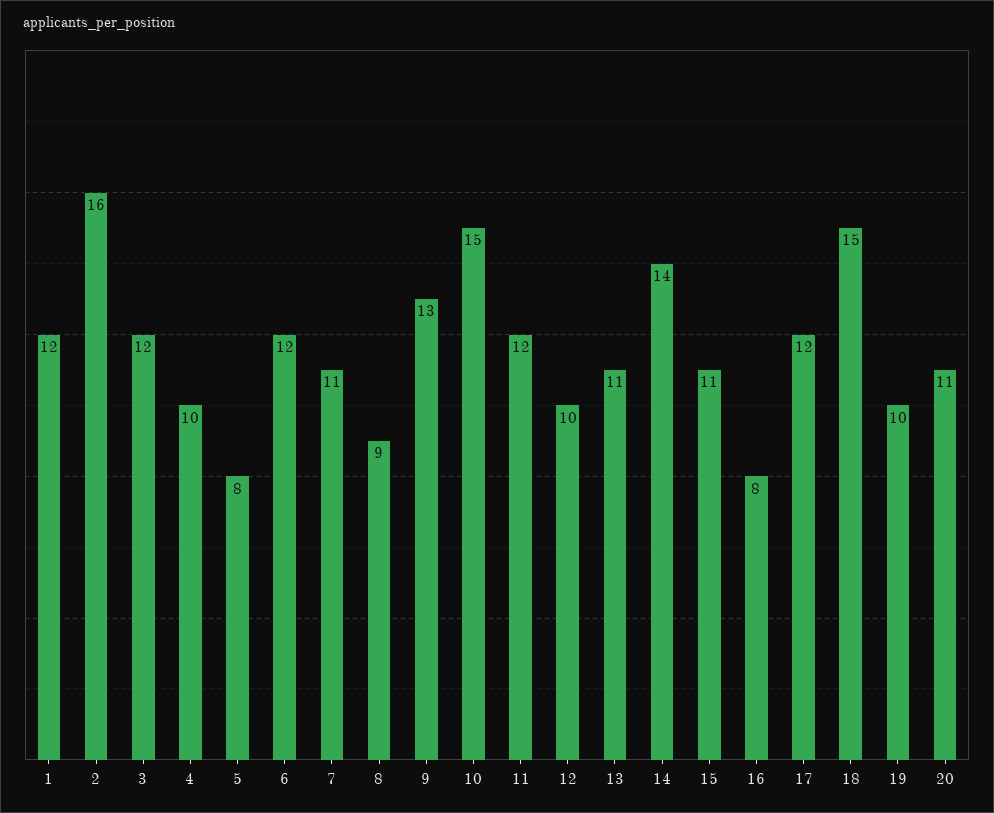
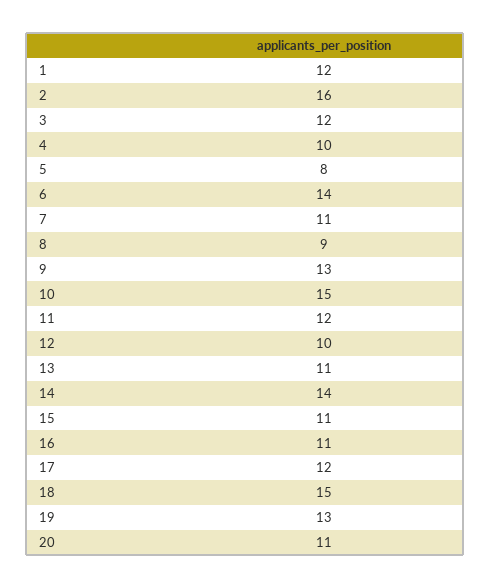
6: 12 -> 14
16: 8 -> 11
19: 10 -> 13

